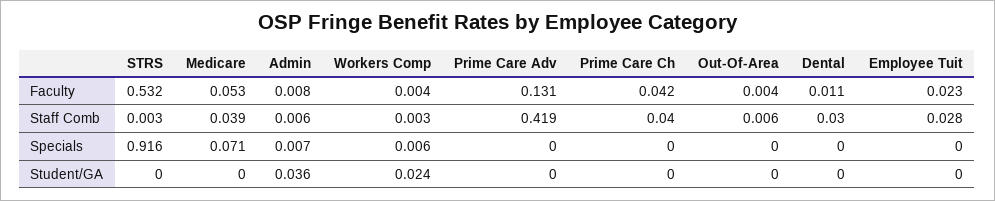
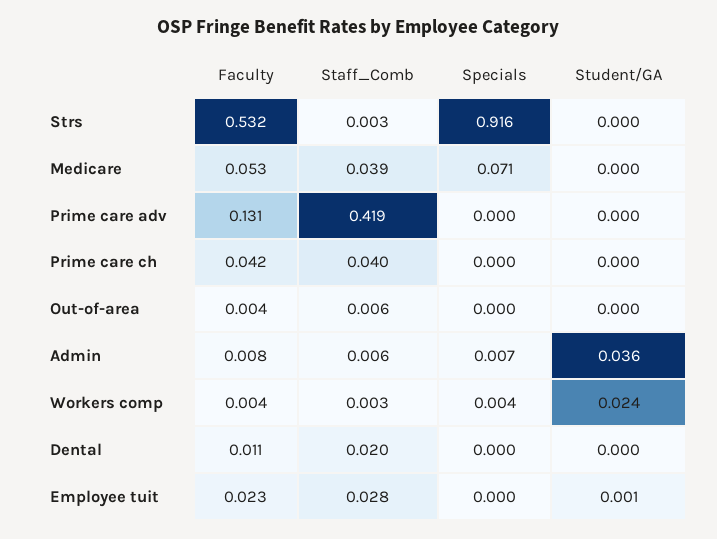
Dental, Staff Comb: 0.03 -> 0.02
Workers Comp, Specials: 0.006 -> 0.004
Employee Tuit, Student/GA: 0 -> 0.001

